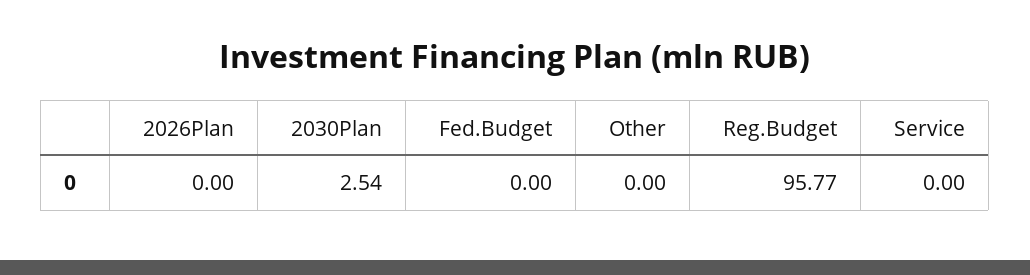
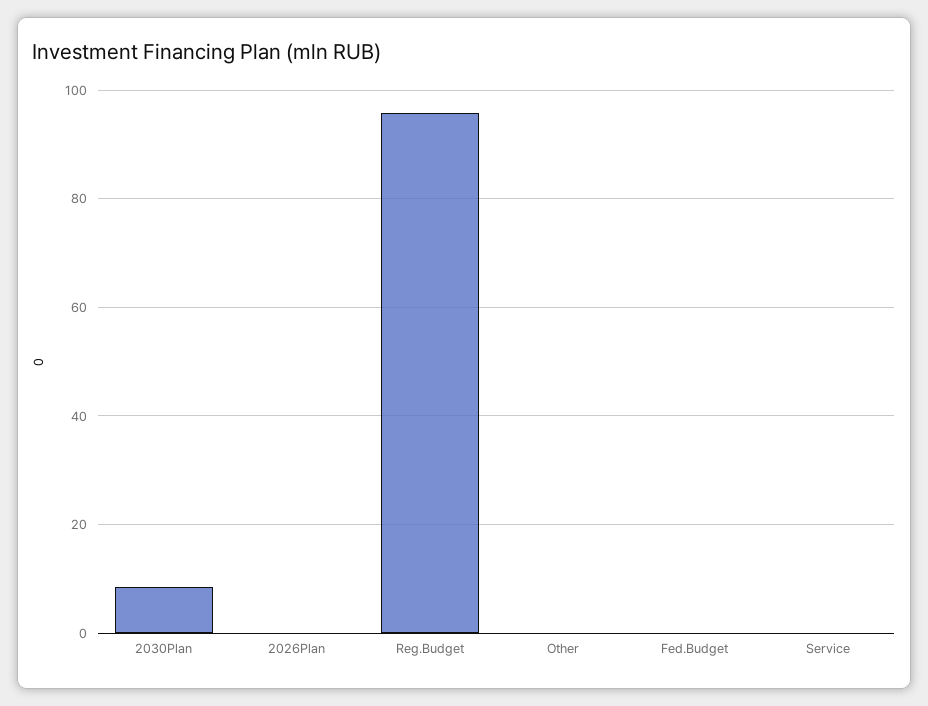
2030Plan: 2.54 -> 8

